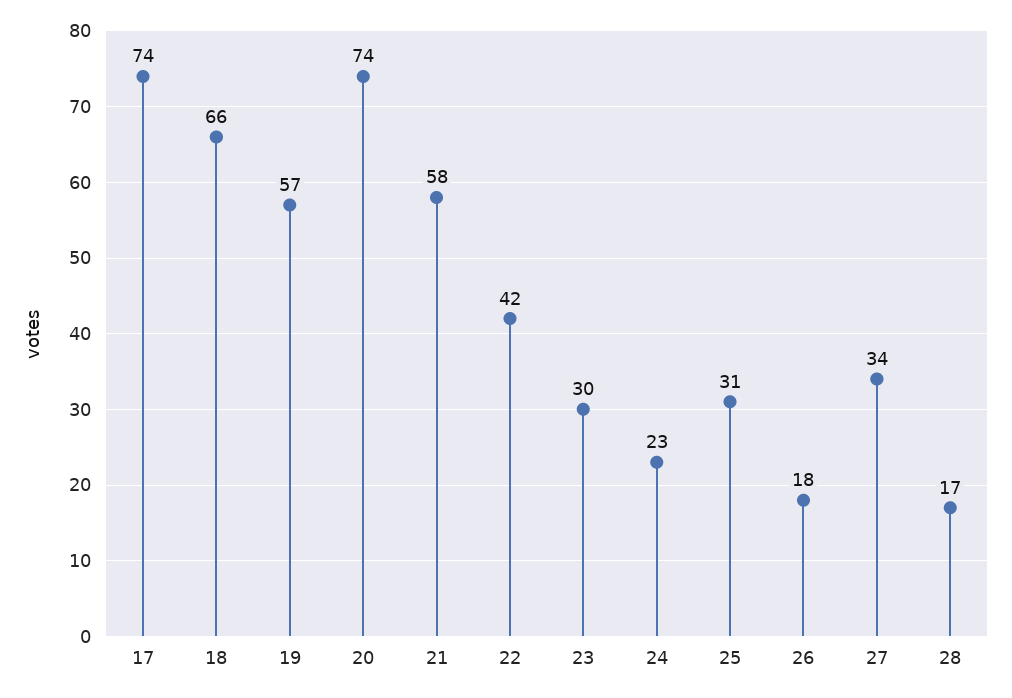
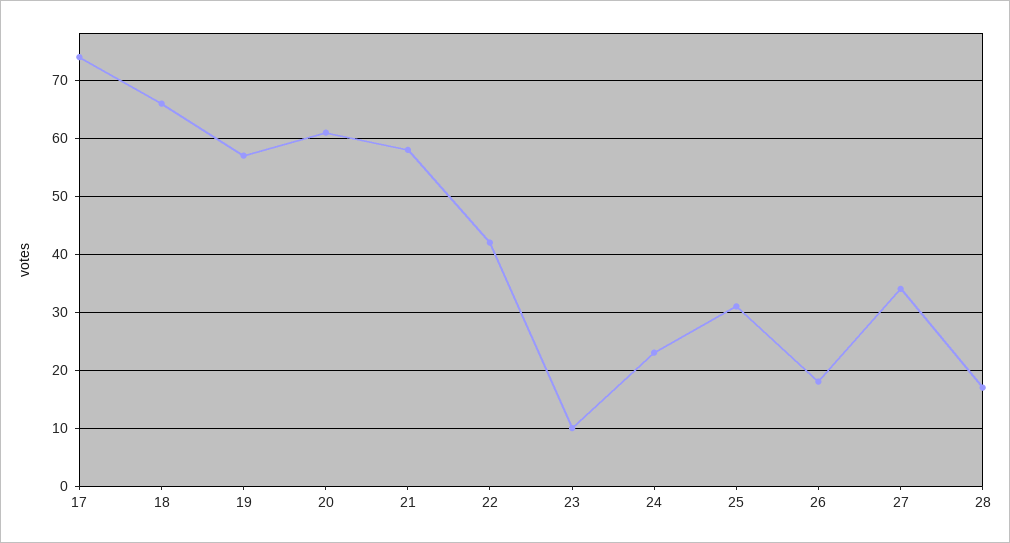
20: 74 -> 60
23: 30 -> 10

